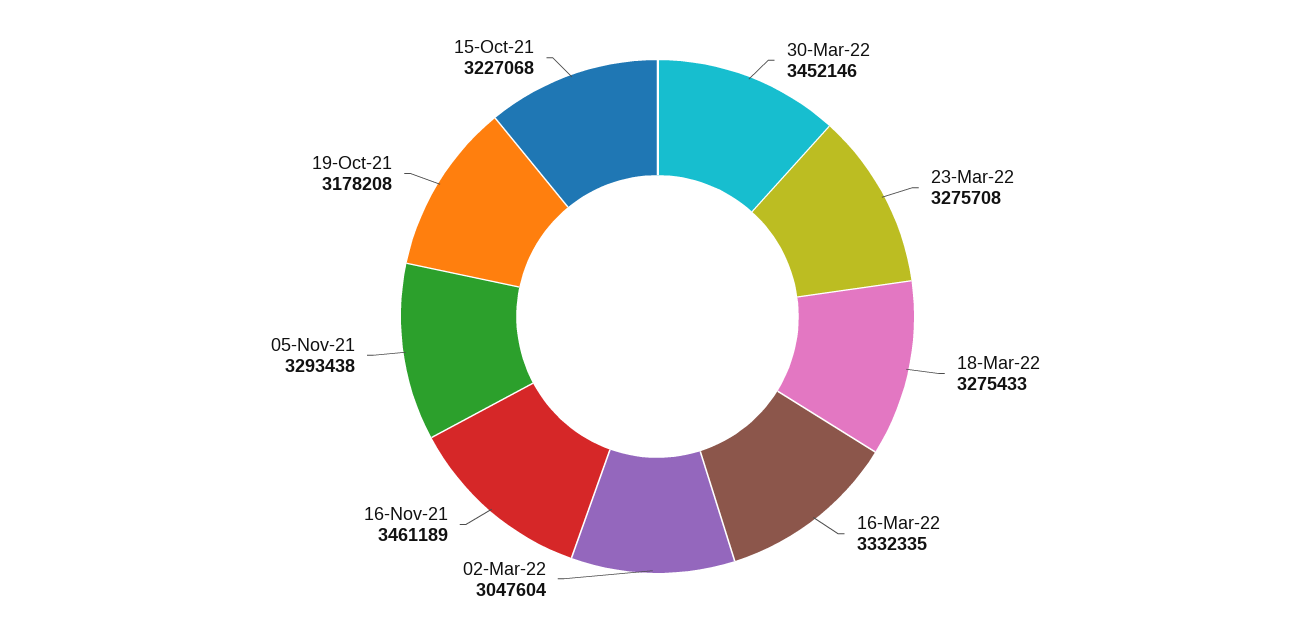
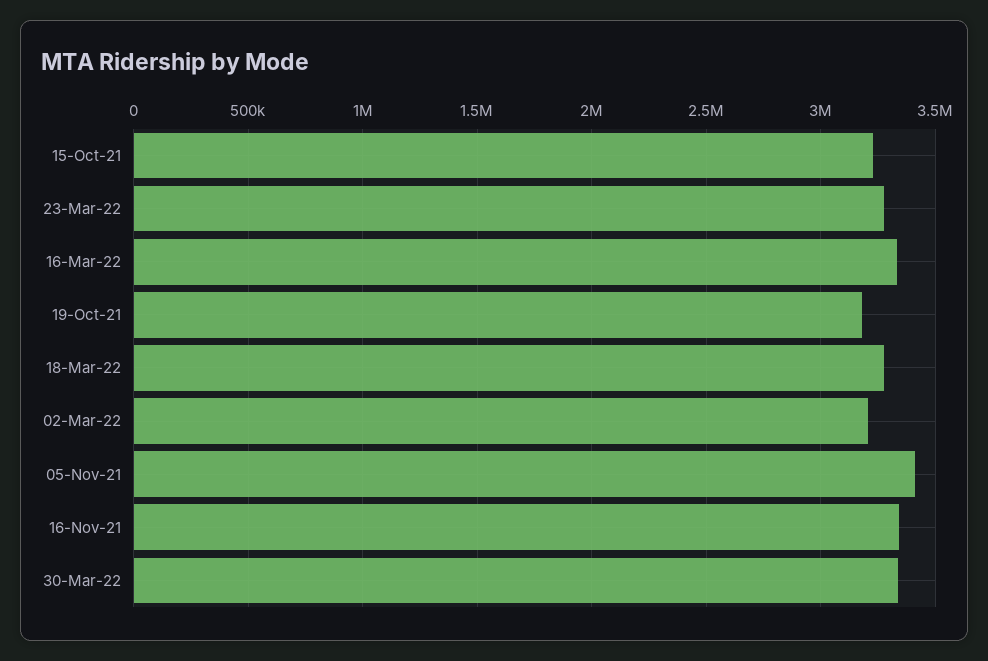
30-Mar-22: 3452146 -> 3350000
02-Mar-22: 3047604 -> 3200000
16-Nov-21: 3461189 -> 3350000
05-Nov-21: 3293438 -> 3400000

